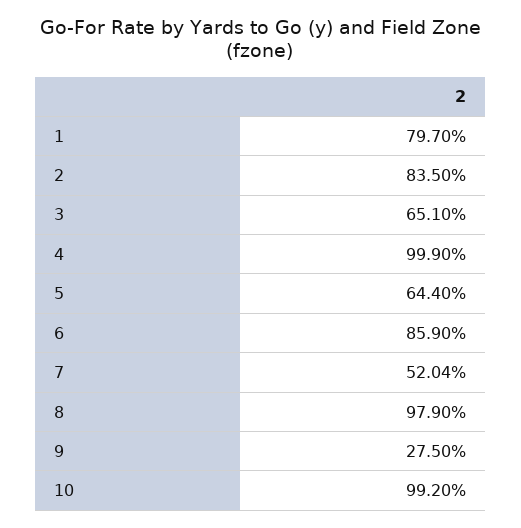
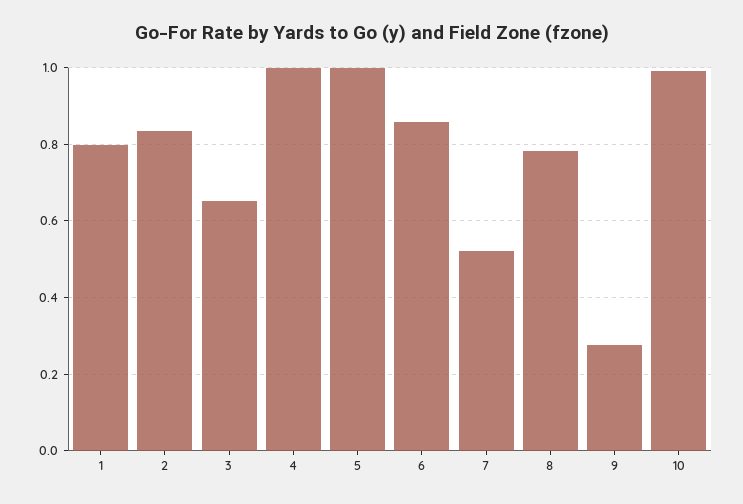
5: 0.644 -> 1
8: 0.979 -> 0.78

